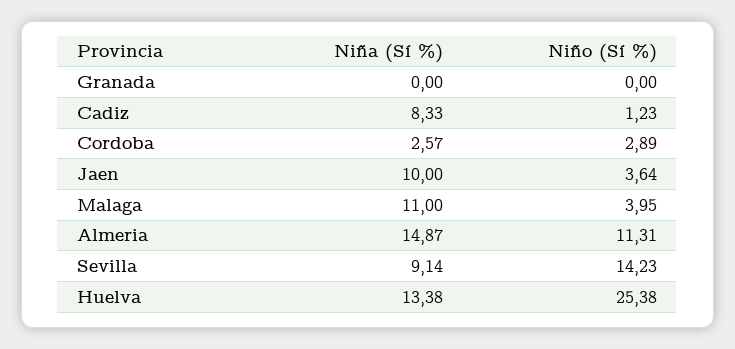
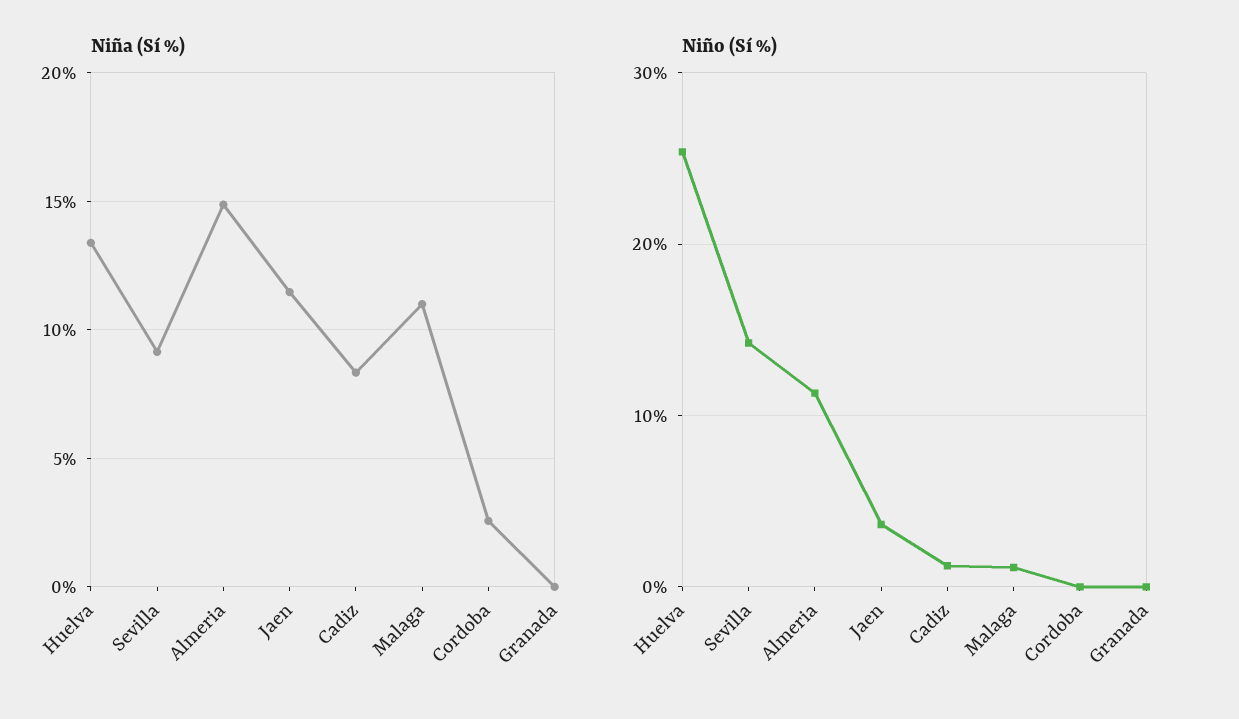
Niño (Sí %), Cordoba: 2.89 -> 0
Niña (Sí %), Jaen: 10 -> 11.5
Niño (Sí %), Malaga: 3.95 -> 1

